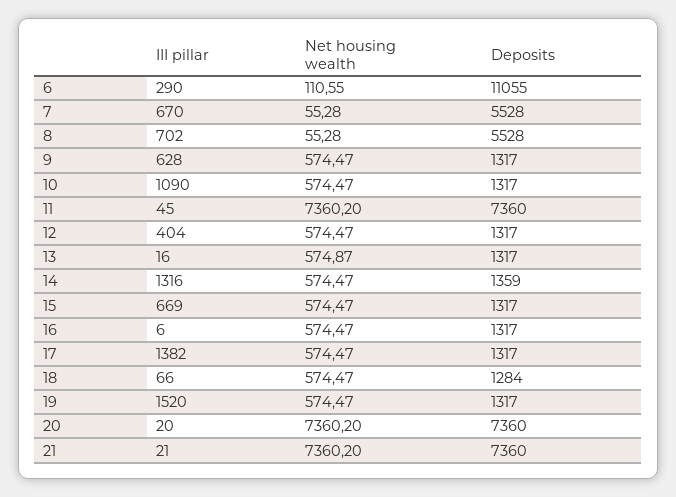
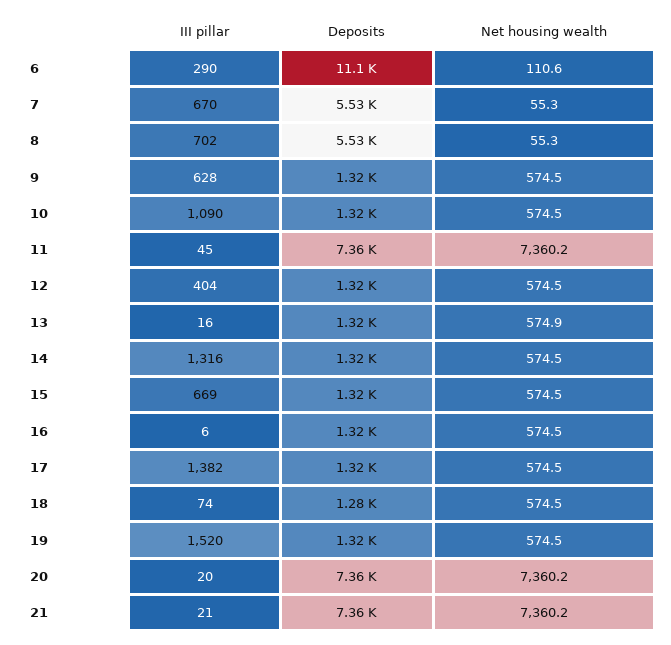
Deposits, 14: 1359 -> 1320
III pillar, 18: 66 -> 74

